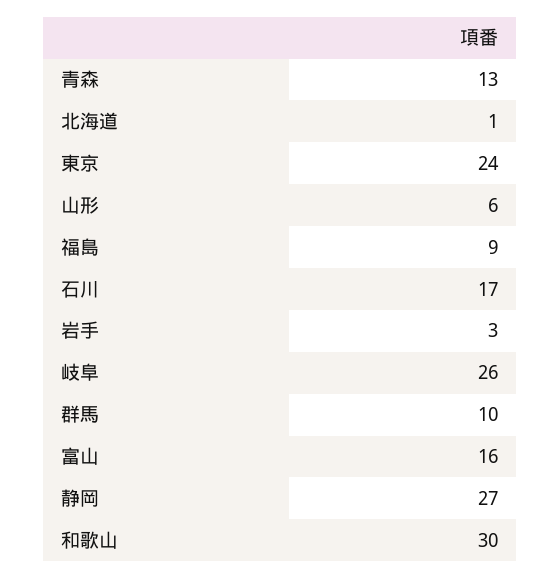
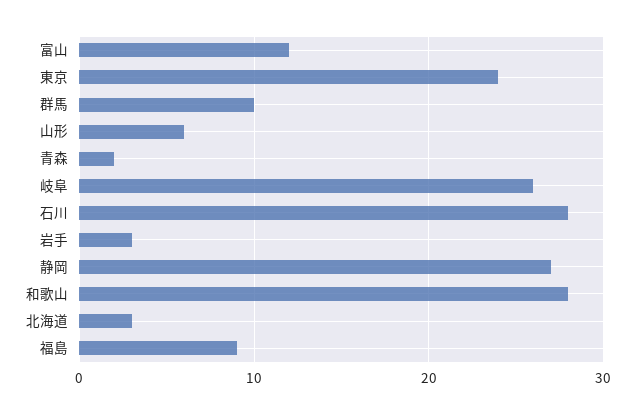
青森: 13 -> 2
北海道: 1 -> 3
石川: 17 -> 28
富山: 16 -> 12
和歌山: 30 -> 28

